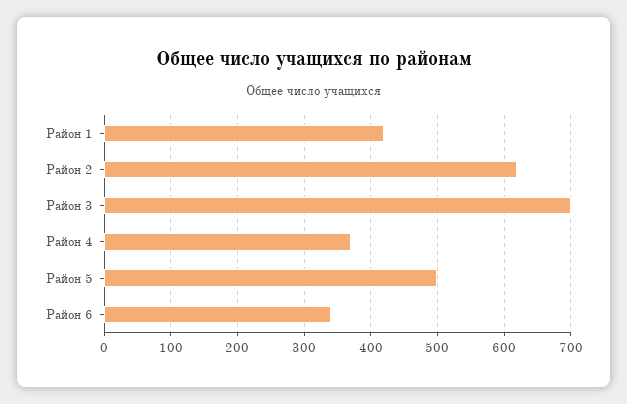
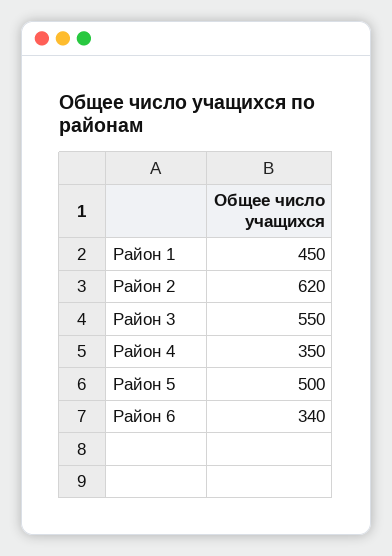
Район 1: 420 -> 450
Район 3: 700 -> 550
Район 4: 370 -> 350

